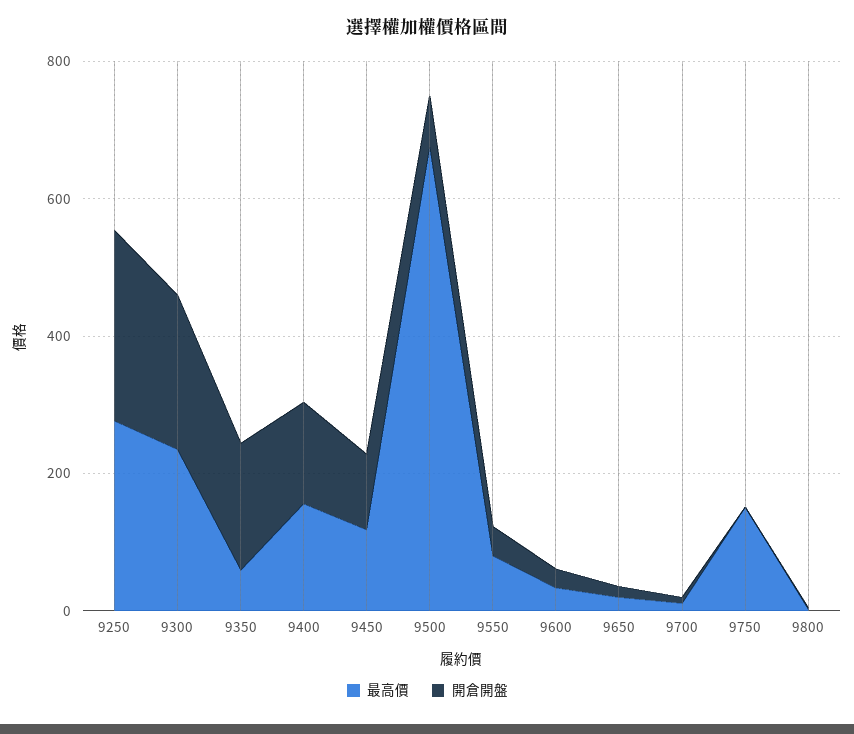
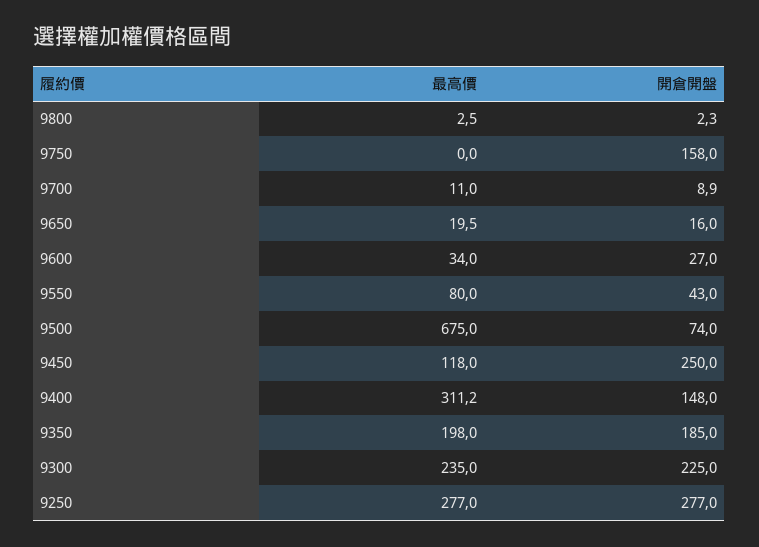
最高價, 9350: 50 -> 198
最高價, 9400: 150 -> 311.2
開倉開盤, 9450: 100 -> 250
最高價, 9750: 150 -> 0
開倉開盤, 9750: 0 -> 158

